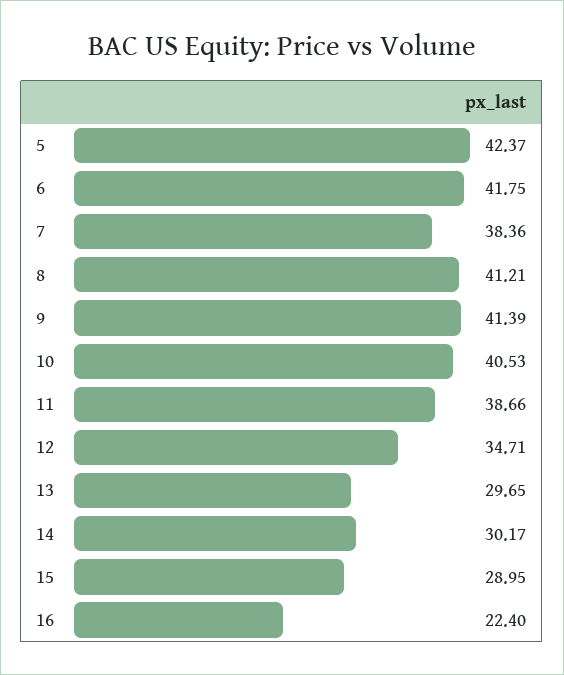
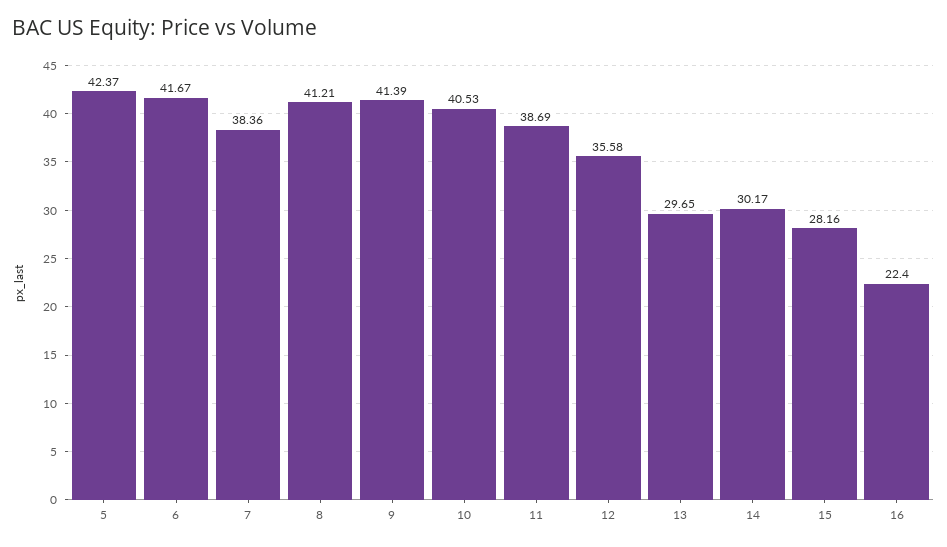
6: 41.75 -> 41.67
11: 38.66 -> 38.69
12: 34.71 -> 35.58
15: 28.95 -> 28.16

